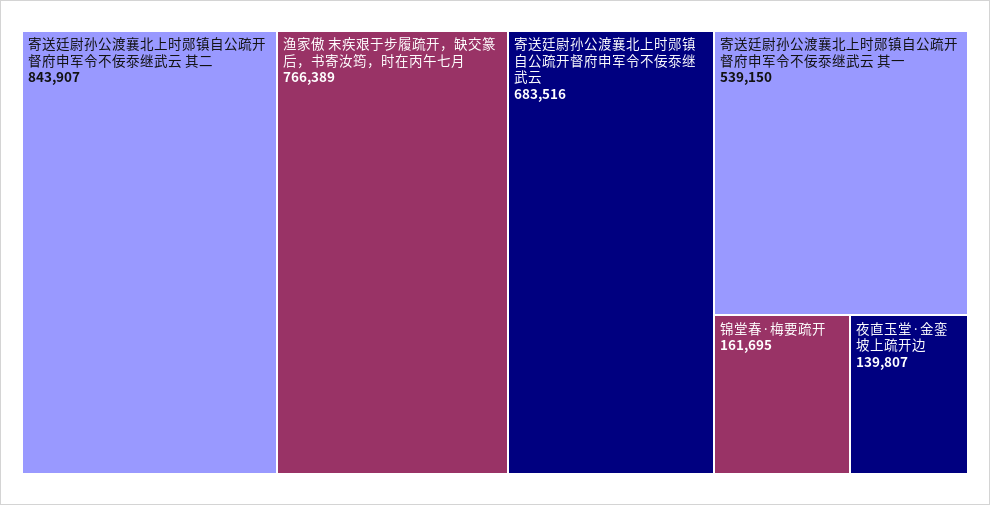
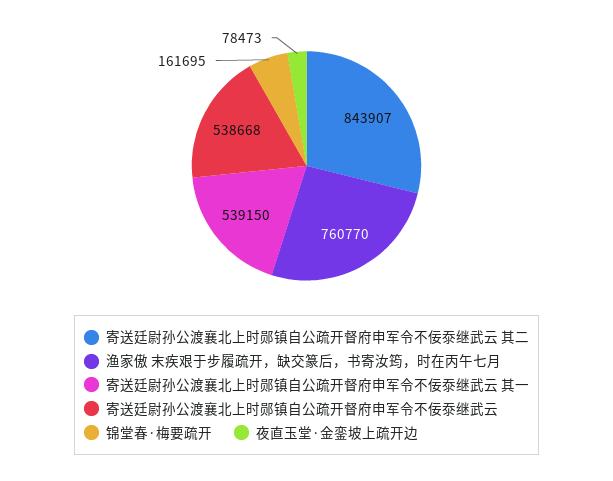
渔家傲 末疾艰于步履疏开，缺交篆后，书寄汝筠，时在丙午七月: 766389 -> 760770
寄送廷尉孙公渡襄北上时郧镇自公疏开督府申军令不佞沗继武云: 683516 -> 538668
夜直玉堂·金銮坡上疏开边: 139807 -> 78473

